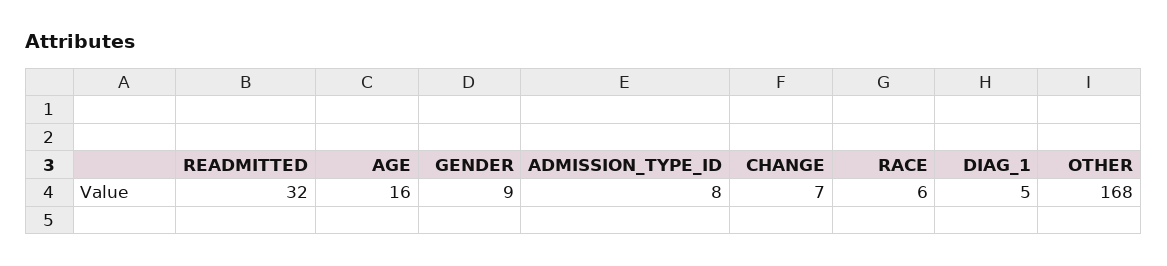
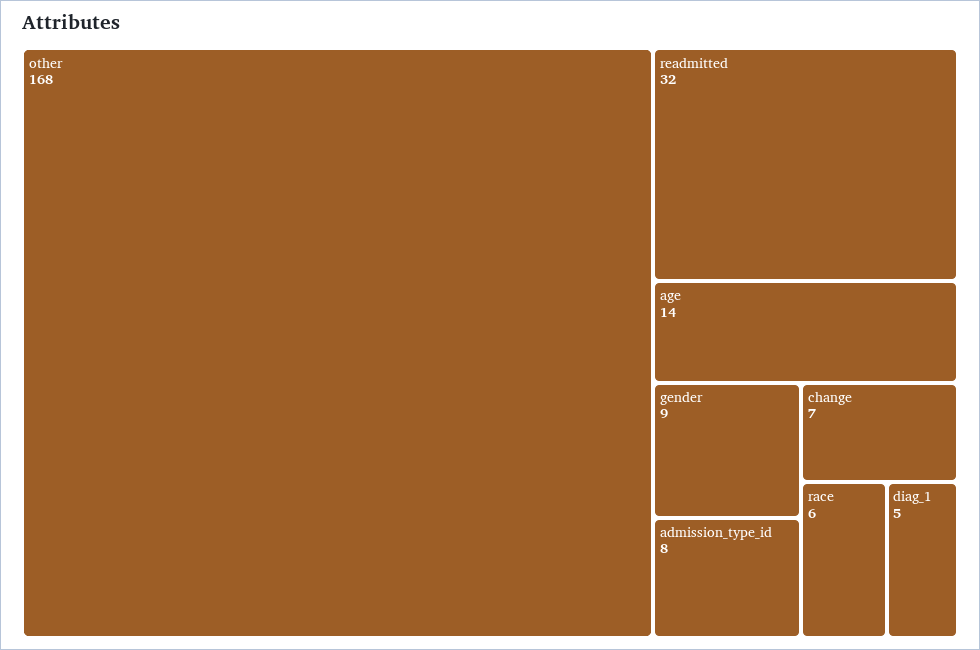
AGE: 16 -> 14

